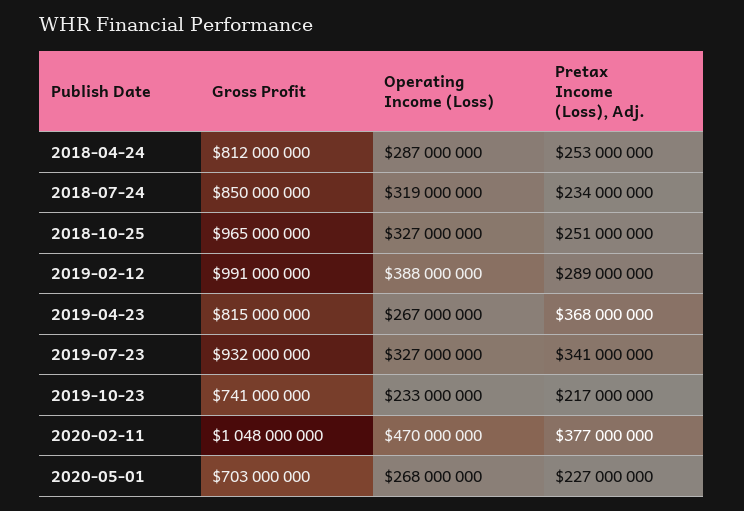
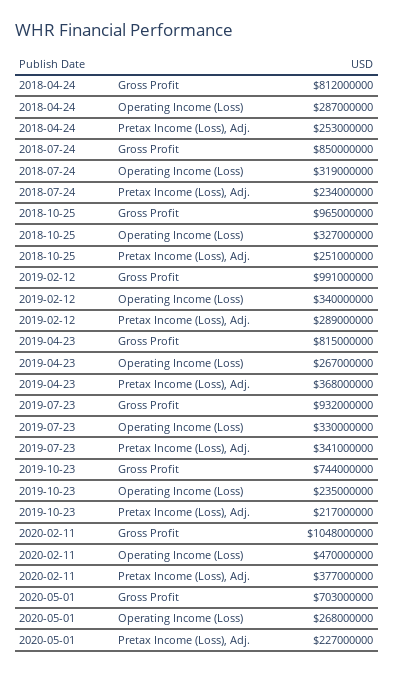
Operating Income (Loss), 2019-02-12: 388000000 -> 340000000
Operating Income (Loss), 2019-07-23: 327000000 -> 330000000
Gross Profit, 2019-10-23: 741000000 -> 744000000
Operating Income (Loss), 2019-10-23: 233000000 -> 235000000

